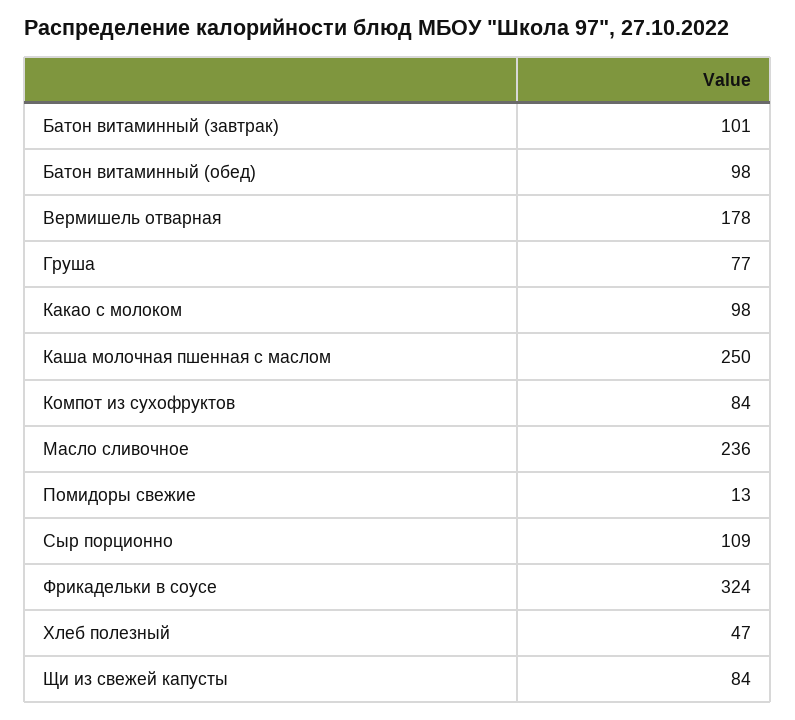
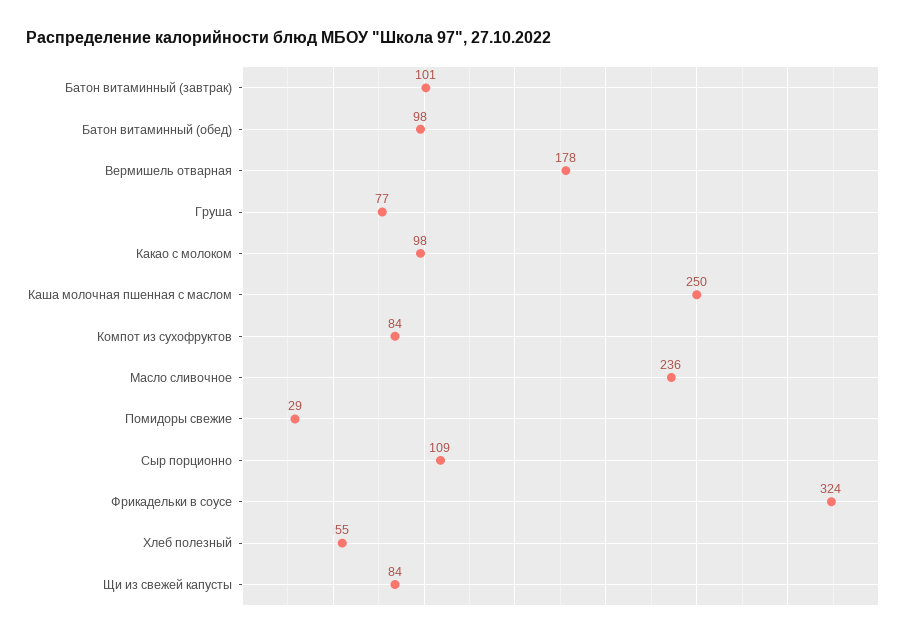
Помидоры свежие: 13 -> 29
Хлеб полезный: 47 -> 55

